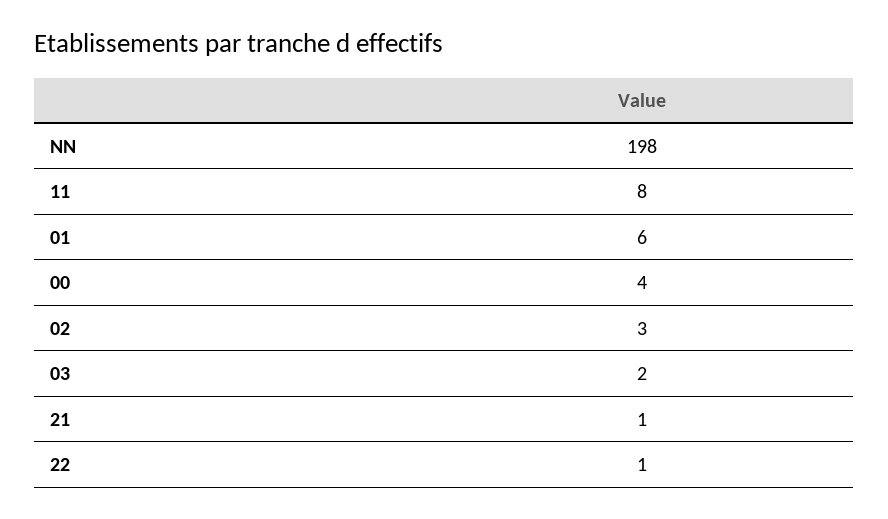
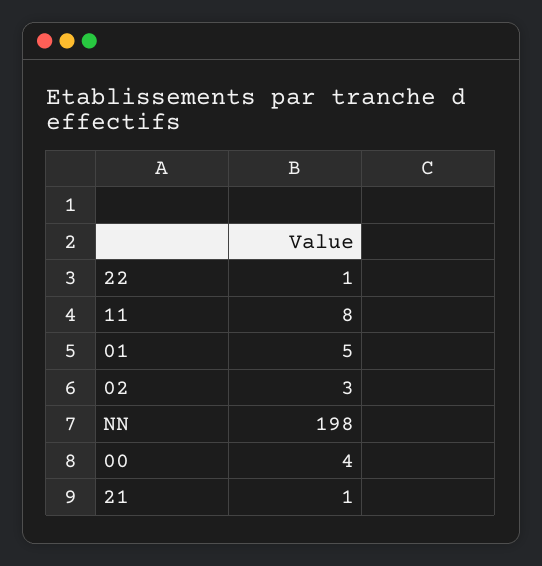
01: 6 -> 5
03: 2 -> none

